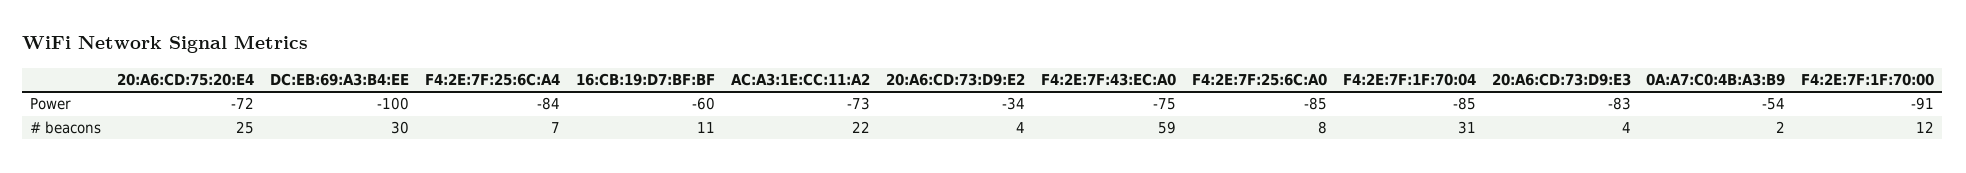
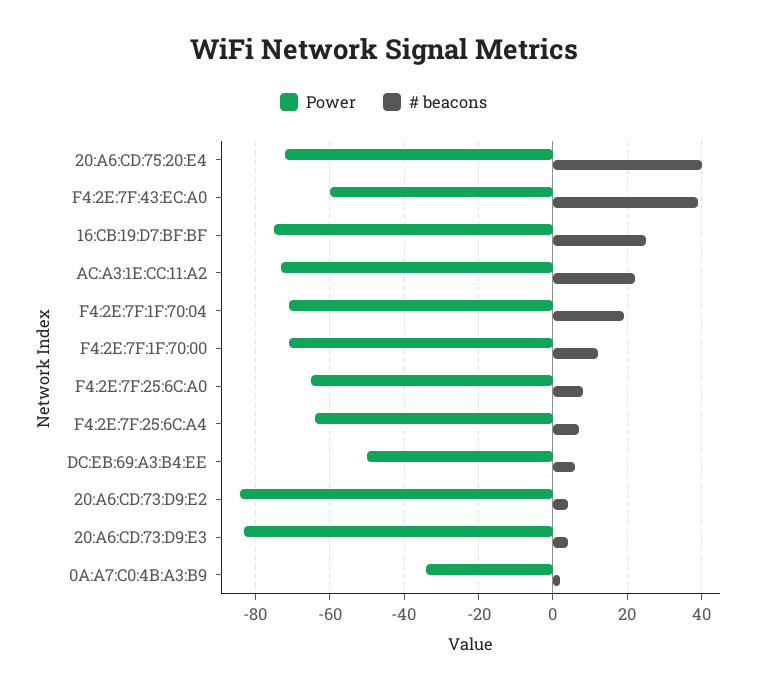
Power, DC:EB:69:A3:B4:EE: -100 -> -50
Power, F4:2E:7F:25:6C:A4: -84 -> -65
Power, 16:CB:19:D7:BF:BF: -60 -> -75
Power, 20:A6:CD:73:D9:E2: -34 -> -85
Power, F4:2E:7F:43:EC:A0: -75 -> -60
Power, F4:2E:7F:25:6C:A0: -85 -> -65
Power, F4:2E:7F:1F:70:04: -85 -> -70
Power, 0A:A7:C0:4B:A3:B9: -54 -> -35
Power, F4:2E:7F:1F:70:00: -91 -> -70
# beacons, 20:A6:CD:75:20:E4: 25 -> 40
# beacons, DC:EB:69:A3:B4:EE: 30 -> 5
# beacons, 16:CB:19:D7:BF:BF: 11 -> 25
# beacons, F4:2E:7F:43:EC:A0: 59 -> 40
# beacons, F4:2E:7F:1F:70:04: 31 -> 20

